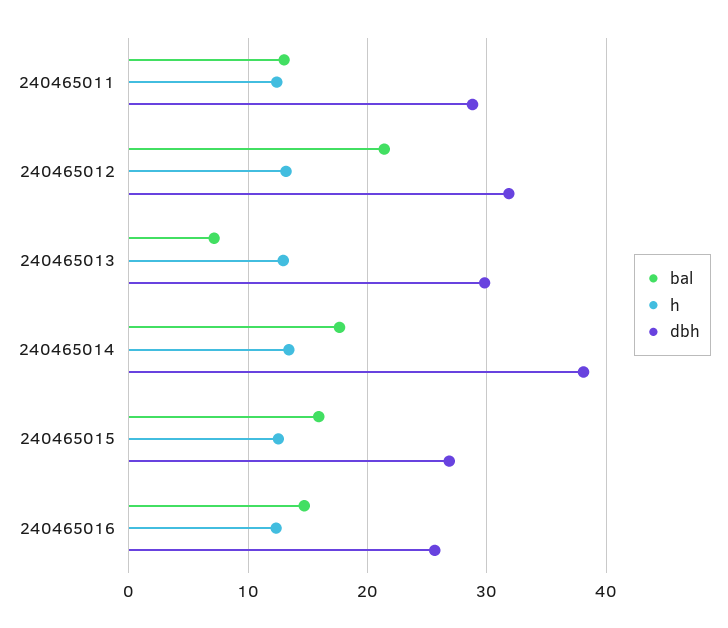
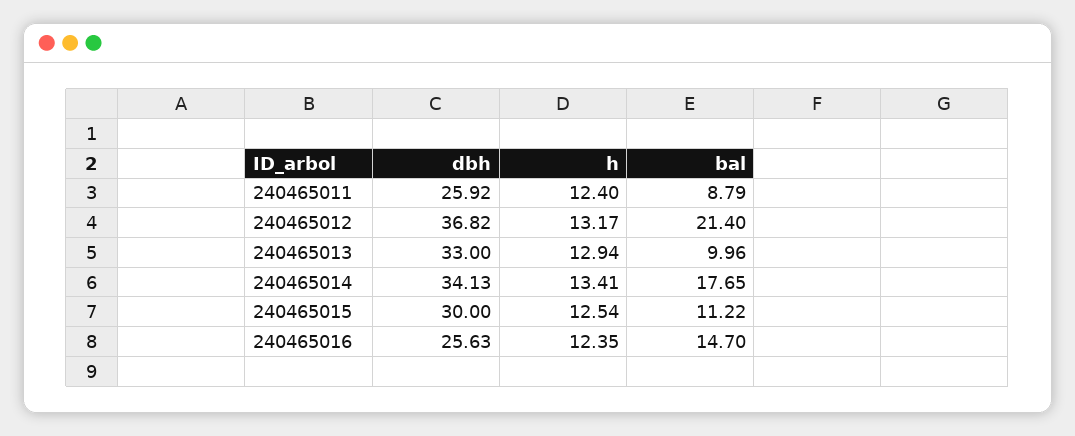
bal, 240465011: 13 -> 8.79
dbh, 240465011: 29 -> 25.92
dbh, 240465012: 32 -> 36.82
bal, 240465013: 7 -> 9.96
dbh, 240465013: 30 -> 33
dbh, 240465014: 38 -> 34.13
bal, 240465015: 16 -> 11.22
dbh, 240465015: 27 -> 30

